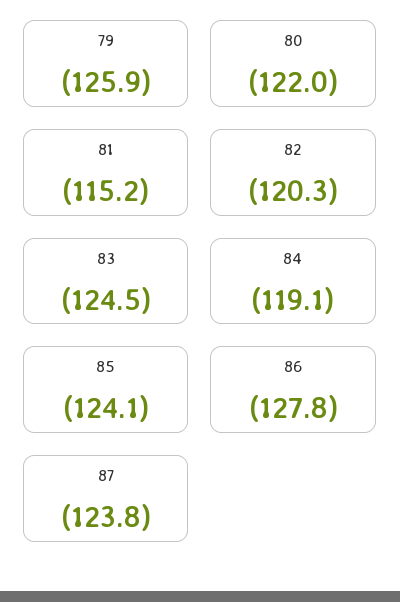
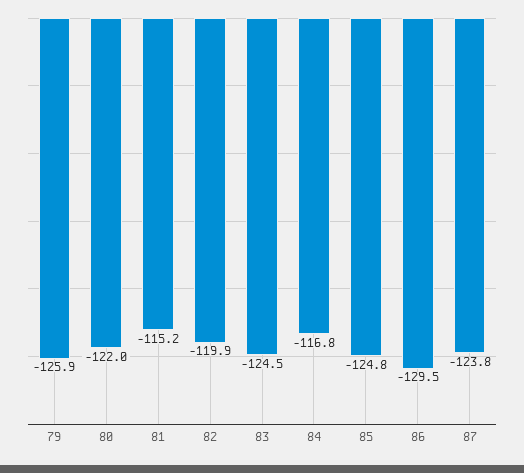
82: -120.3 -> -119.9
84: -119.1 -> -116.8
85: -124.1 -> -124.8
86: -127.8 -> -129.5

